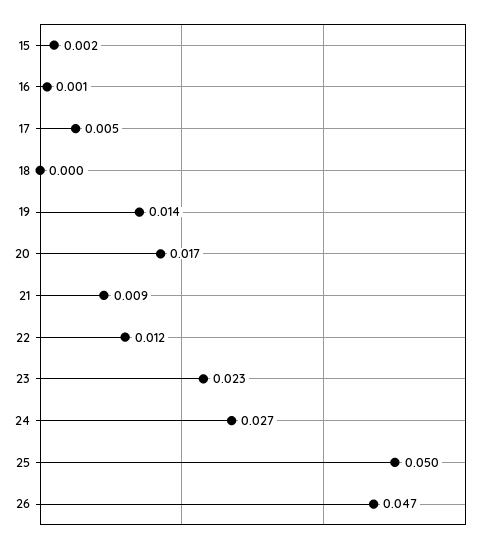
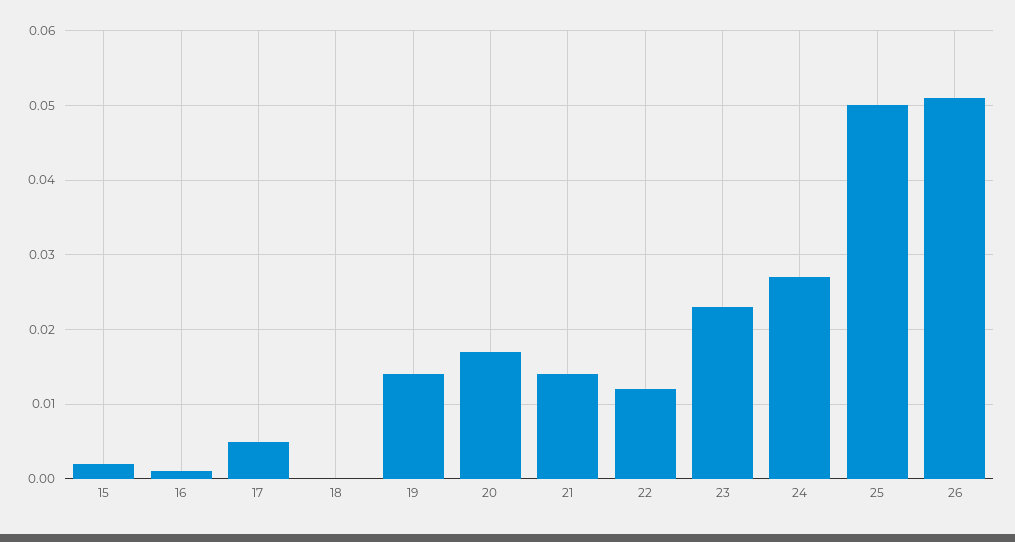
21: 0.009 -> 0.014
26: 0.047 -> 0.051

